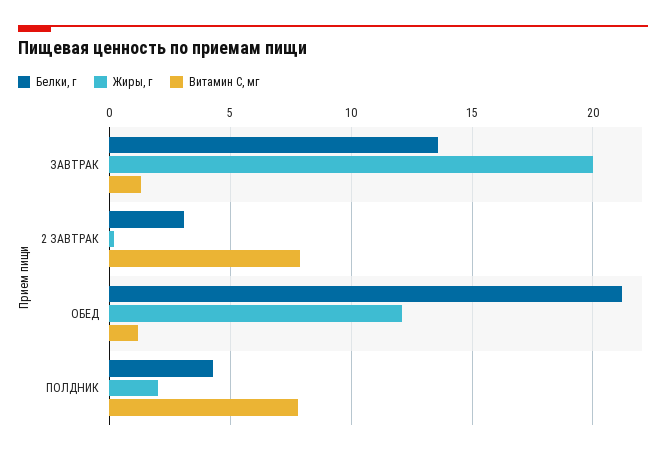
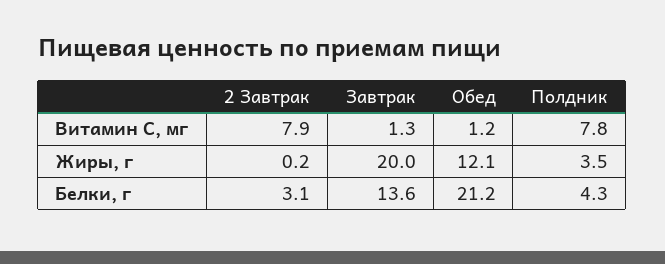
Жиры, г, ПОЛДНИК: 2 -> 3.5

